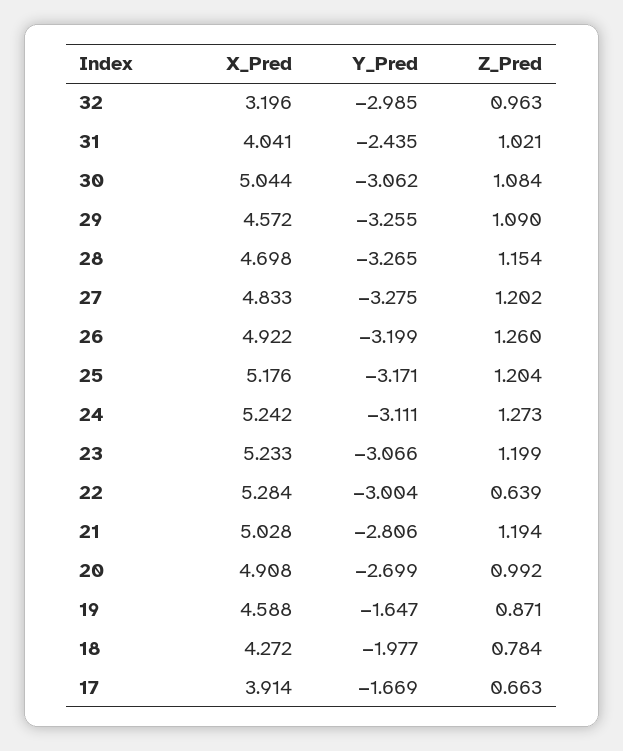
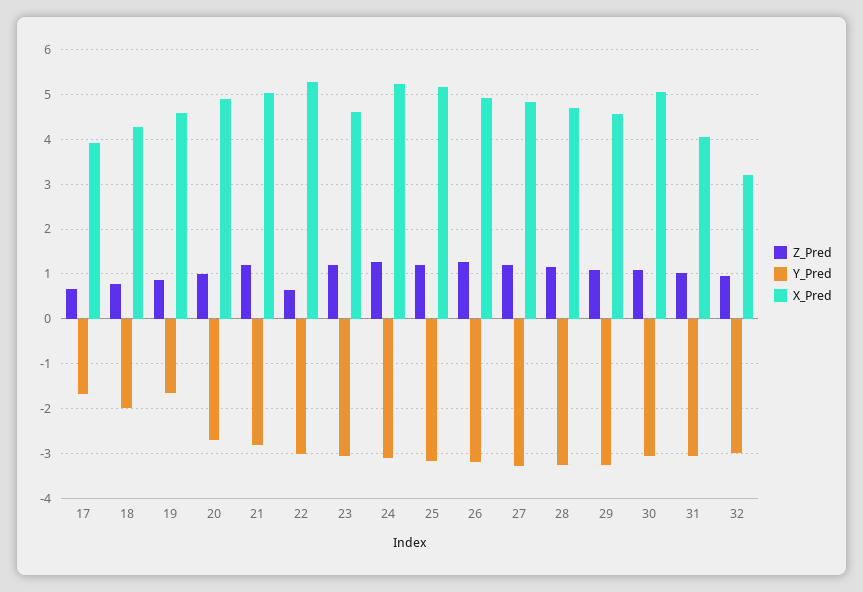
Y_Pred, 31: -2.435 -> -3
X_Pred, 23: 5.233 -> 4.6

